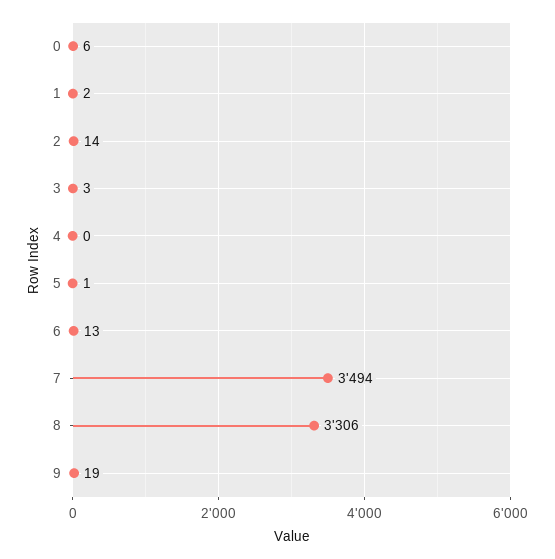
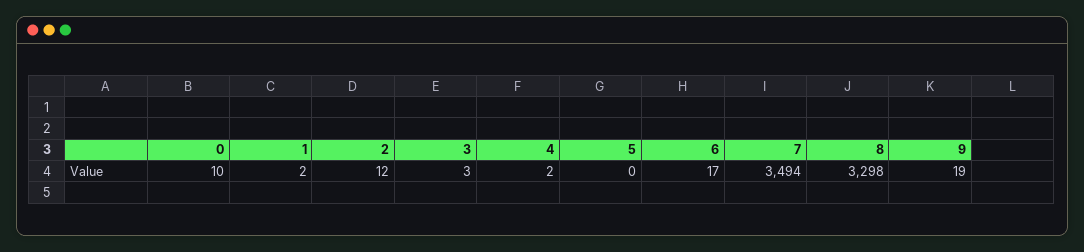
0: 6 -> 10
2: 14 -> 12
4: 0 -> 2
5: 1 -> 0
6: 13 -> 17
8: 3306 -> 3298

